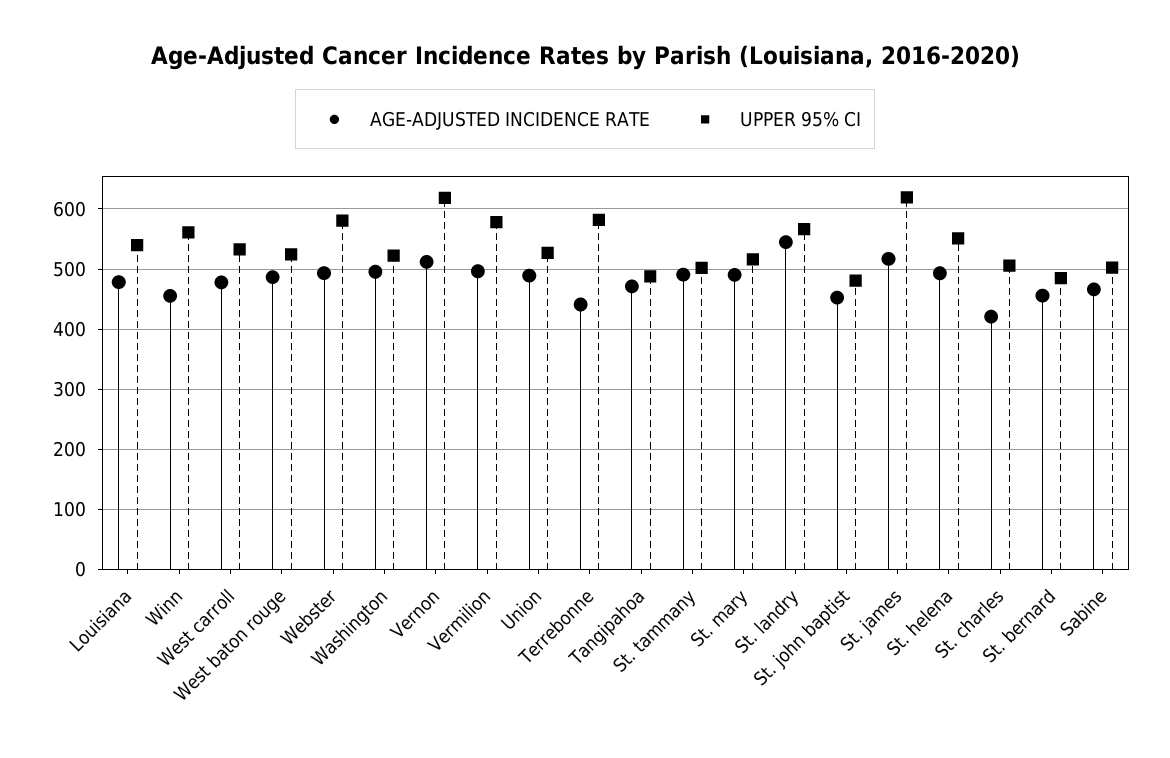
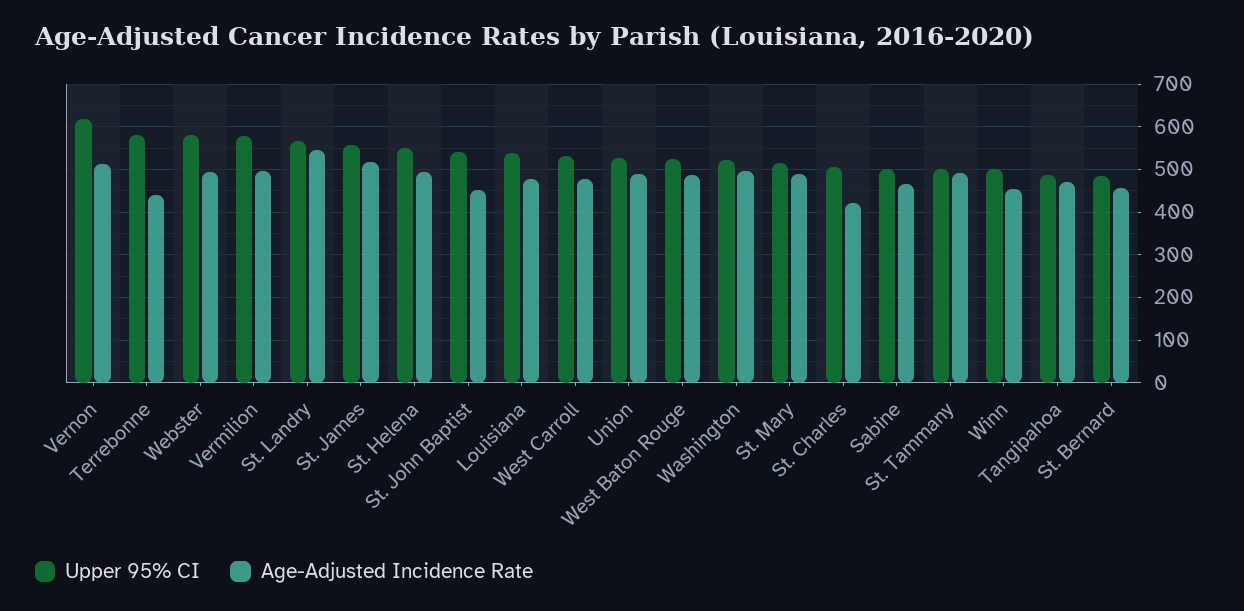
UPPER 95% CI, Winn: 560 -> 500
UPPER 95% CI, St. john baptist: 480 -> 540
UPPER 95% CI, St. james: 620 -> 560

